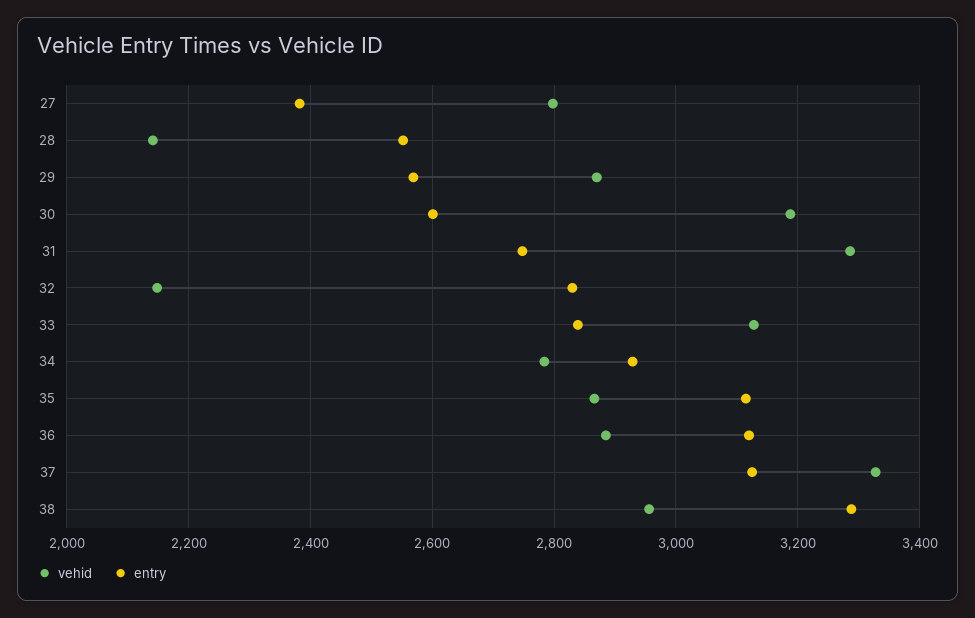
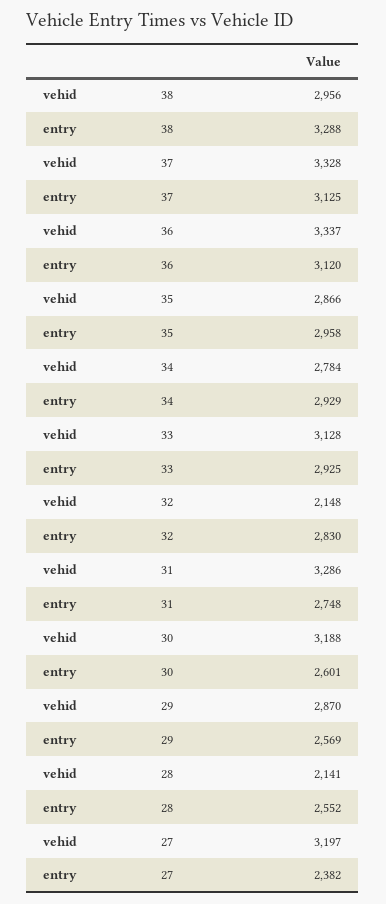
vehid, 27: 2800 -> 3197
entry, 33: 2840 -> 2925
entry, 35: 3120 -> 2958
vehid, 36: 2880 -> 3337

